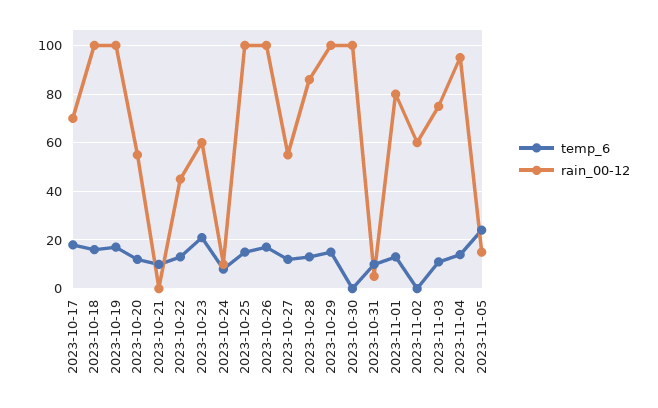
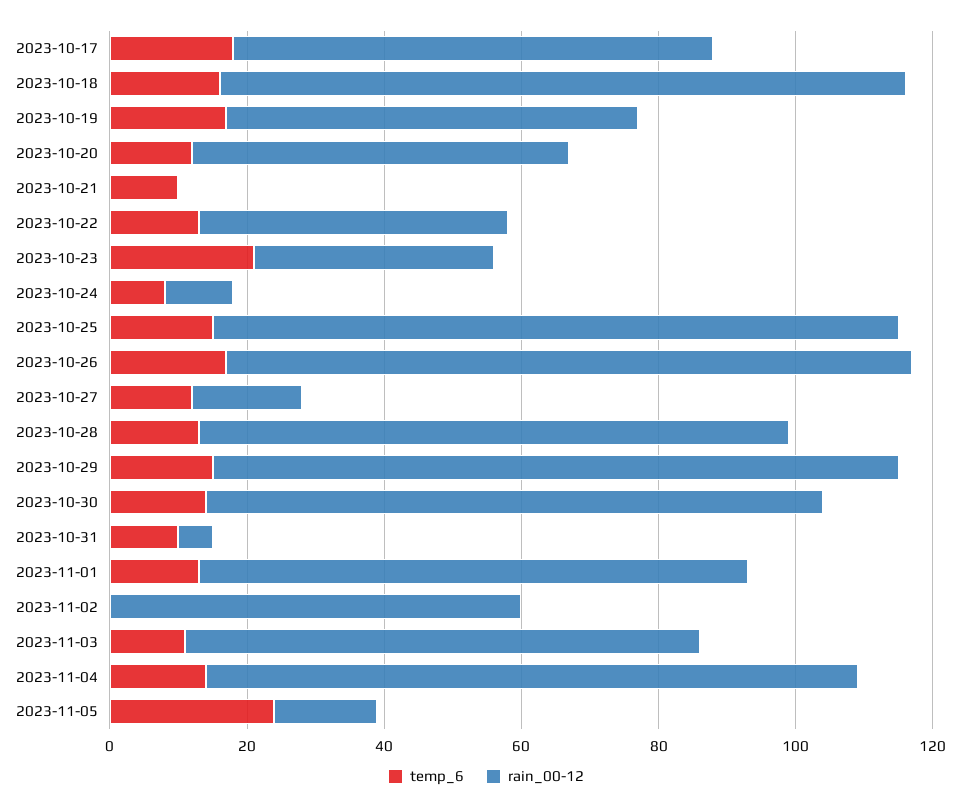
rain_00-12, 2023-10-19: 100 -> 60
rain_00-12, 2023-10-23: 60 -> 35
rain_00-12, 2023-10-27: 55 -> 15
temp_6, 2023-10-30: 0 -> 15
rain_00-12, 2023-10-30: 100 -> 90

